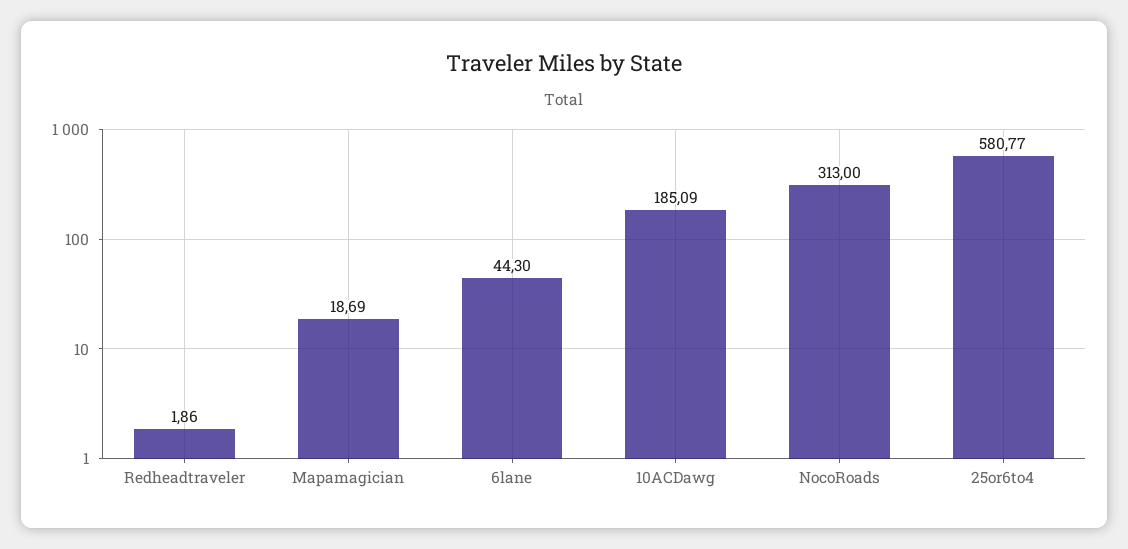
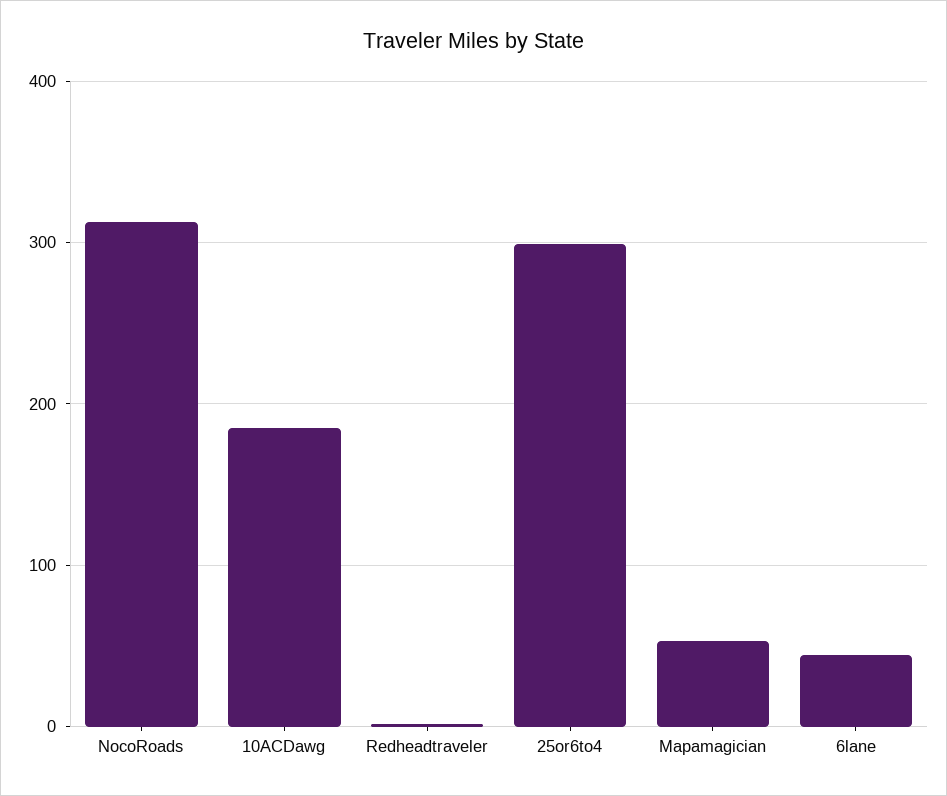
Mapamagician: 18.69 -> 50
25or6to4: 580.77 -> 300

